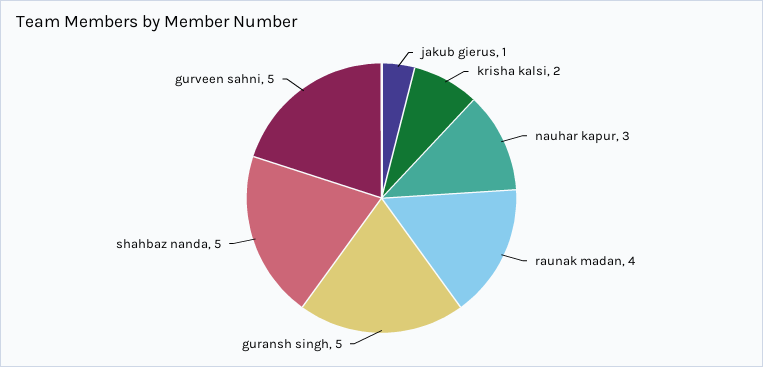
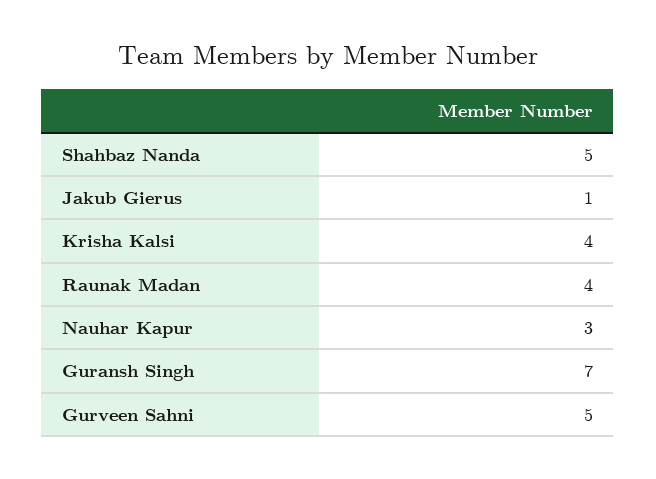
krisha kalsi: 2 -> 4
guransh singh: 5 -> 7

